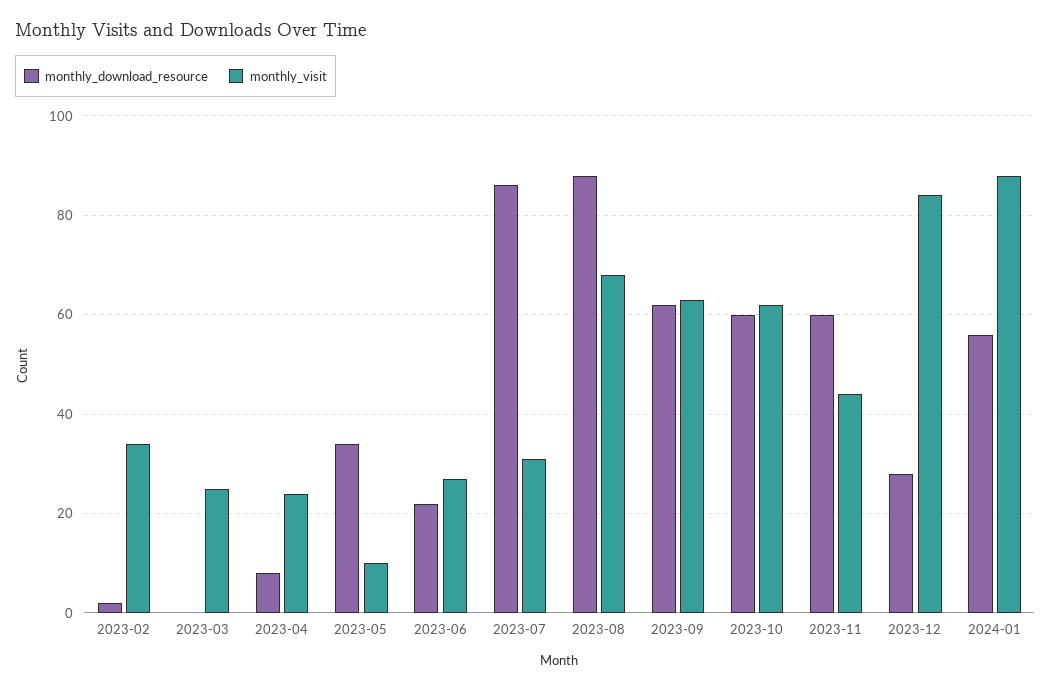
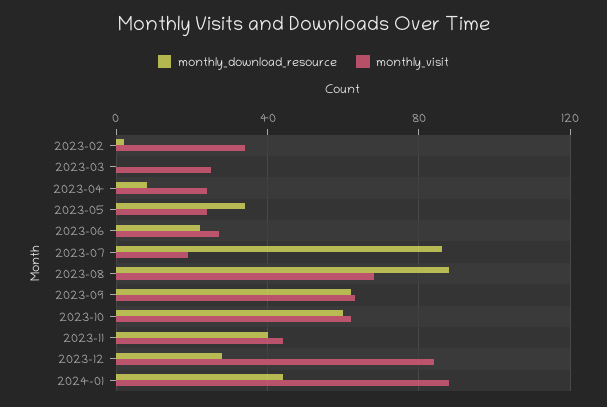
monthly_visit, 2023-05: 10 -> 25
monthly_visit, 2023-07: 30 -> 20
monthly_download_resource, 2023-11: 60 -> 40
monthly_download_resource, 2024-01: 55 -> 45

